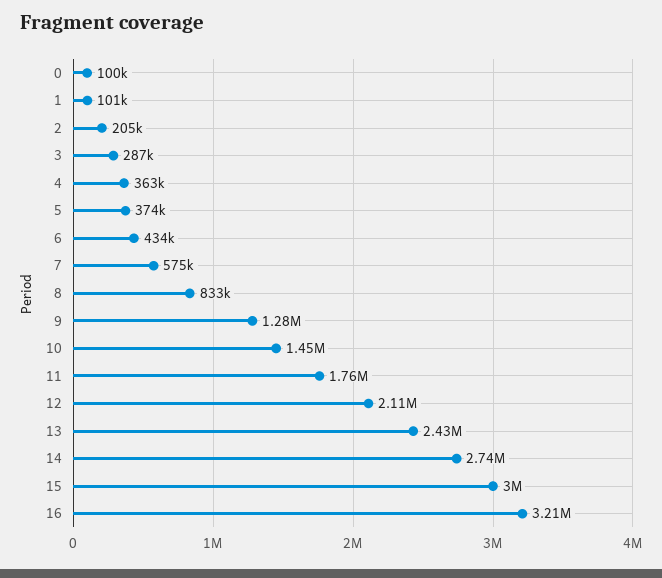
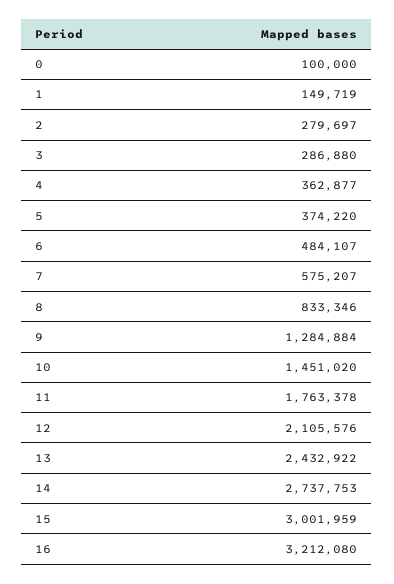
1: 101000 -> 149719
2: 205000 -> 279697
6: 434000 -> 484107

